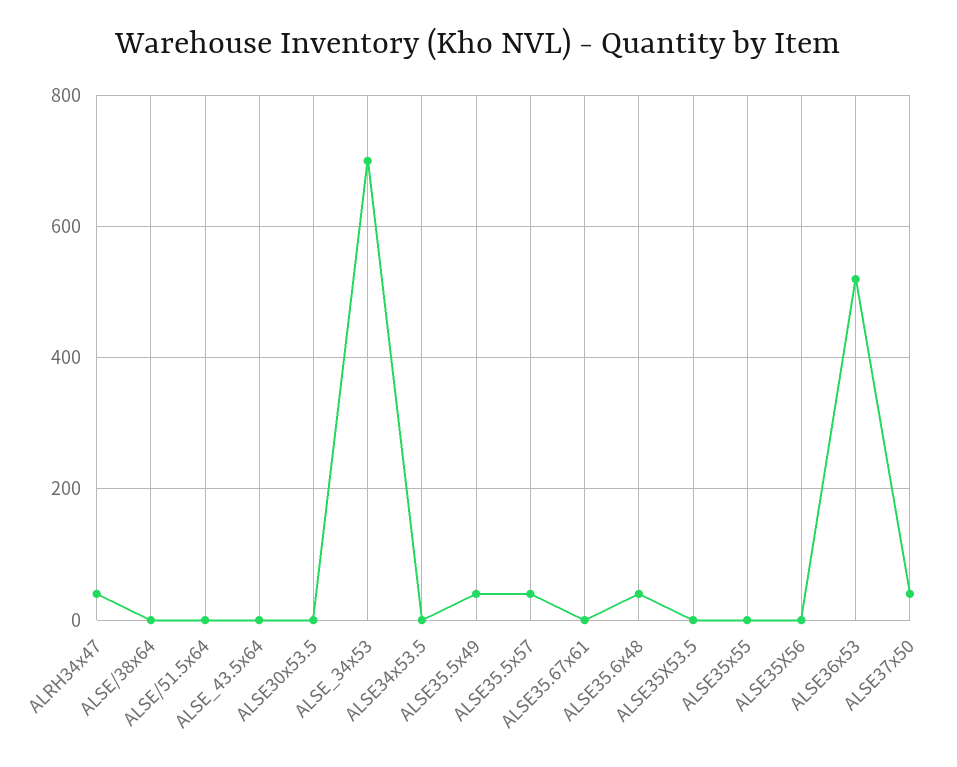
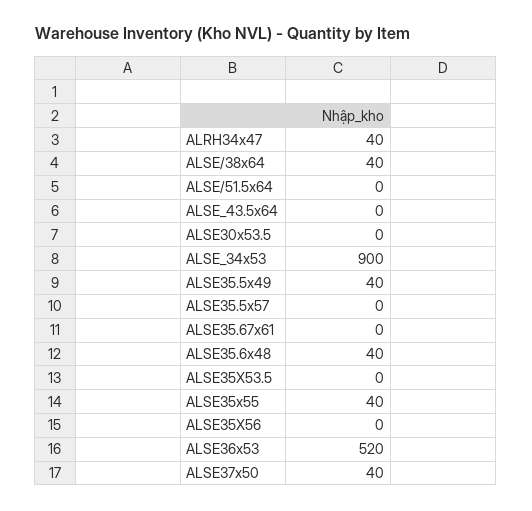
ALSE/38x64: 0 -> 40
ALSE_34x53: 700 -> 900
ALSE34x53.5: 0 -> none
ALSE35.5x57: 40 -> 0
ALSE35x55: 0 -> 40

